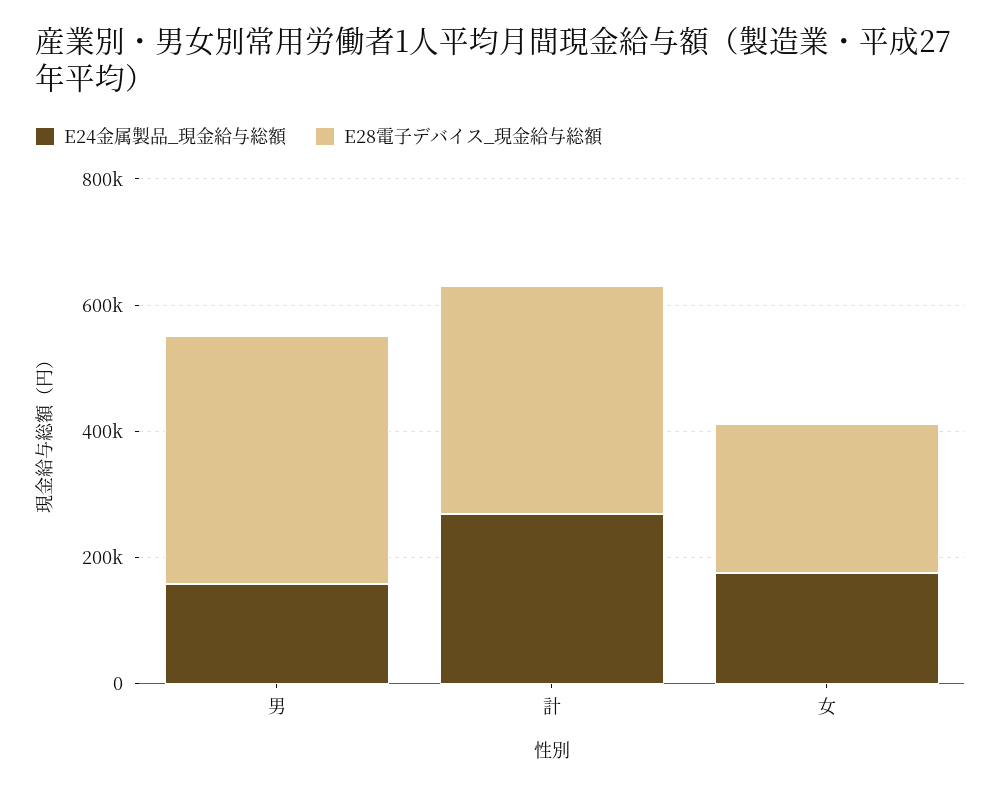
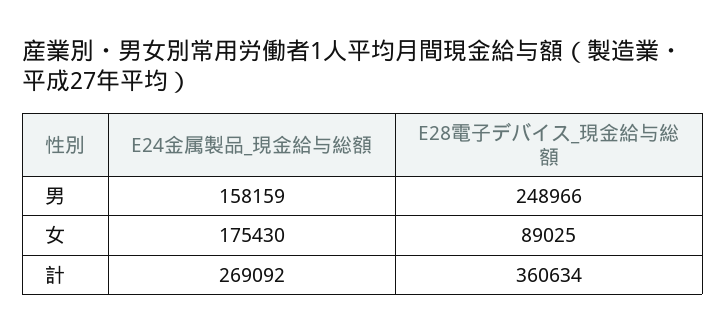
E28電子デバイス_現金給与総額, 男: 400000 -> 248966
E28電子デバイス_現金給与総額, 女: 250000 -> 89025

